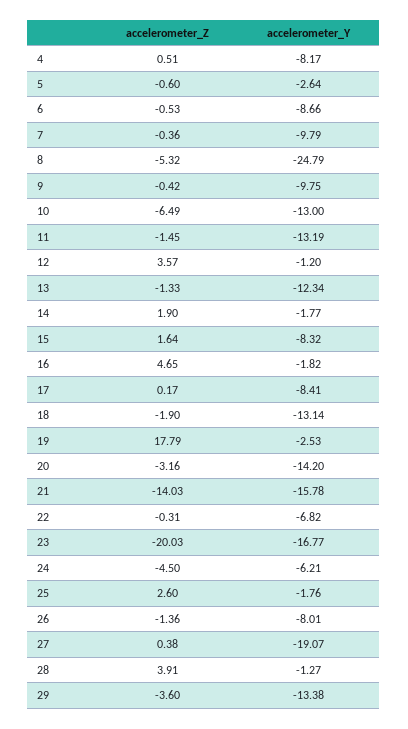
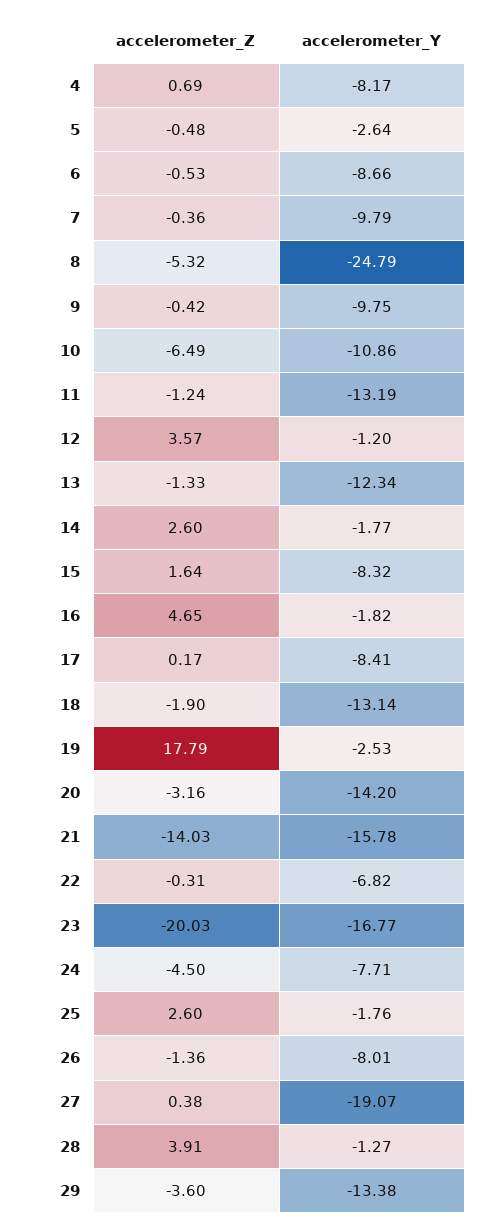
accelerometer_Z, 4: 0.51 -> 0.69
accelerometer_Z, 5: -0.6 -> -0.48
accelerometer_Y, 10: -13 -> -10.86
accelerometer_Z, 11: -1.45 -> -1.24
accelerometer_Z, 14: 1.9 -> 2.6
accelerometer_Y, 24: -6.21 -> -7.71

